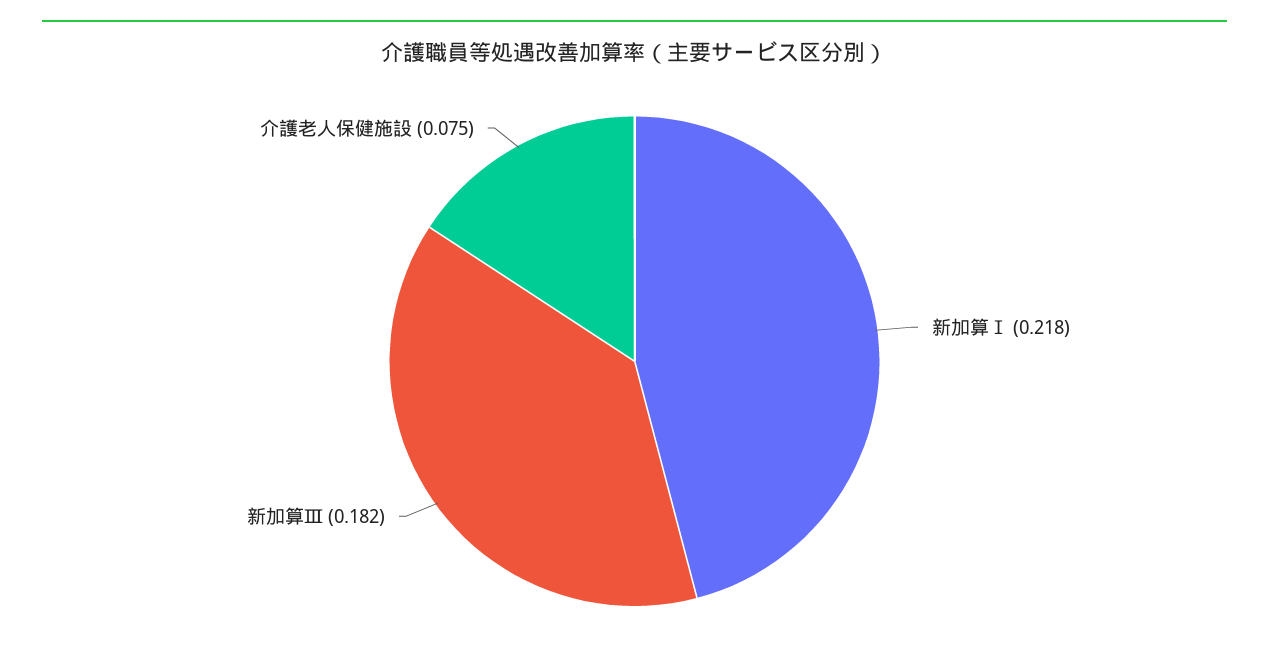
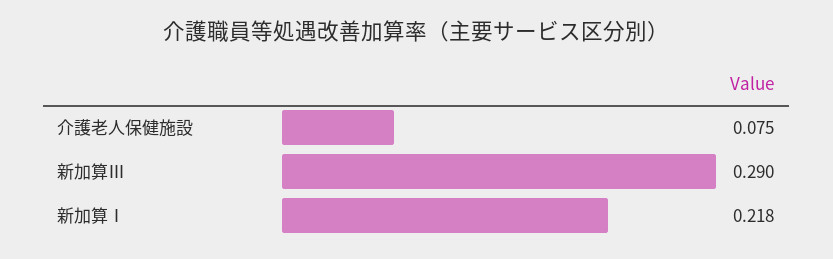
新加算Ⅲ: 0.182 -> 0.29

